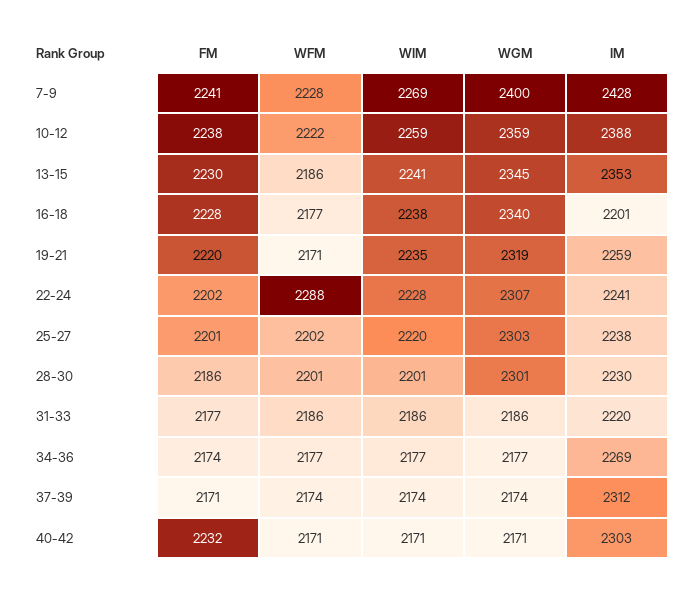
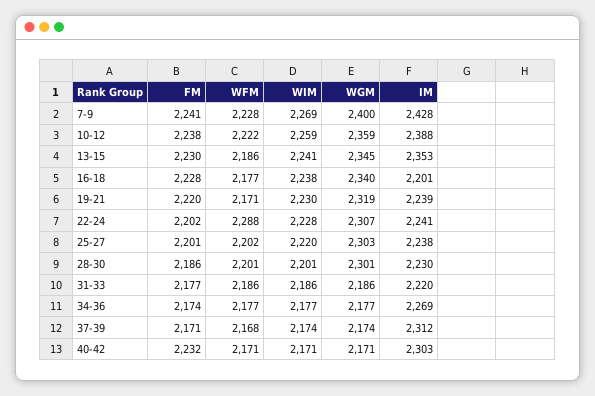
WIM, 19-21: 2235 -> 2230
IM, 19-21: 2259 -> 2239
WFM, 37-39: 2174 -> 2168

